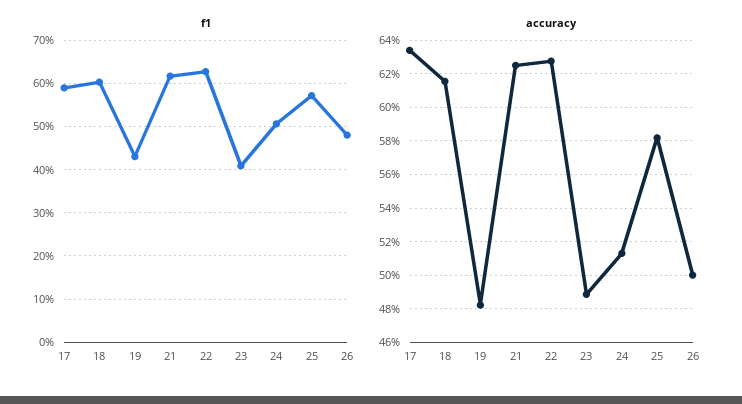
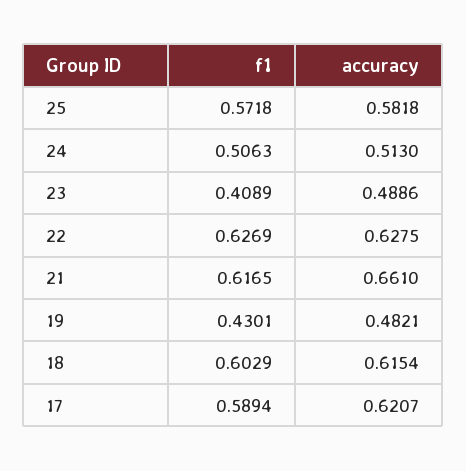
f1, 26: 0.48 -> none
accuracy, 17: 0.635 -> 0.6207
accuracy, 21: 0.625 -> 0.661
accuracy, 26: 0.5 -> none

